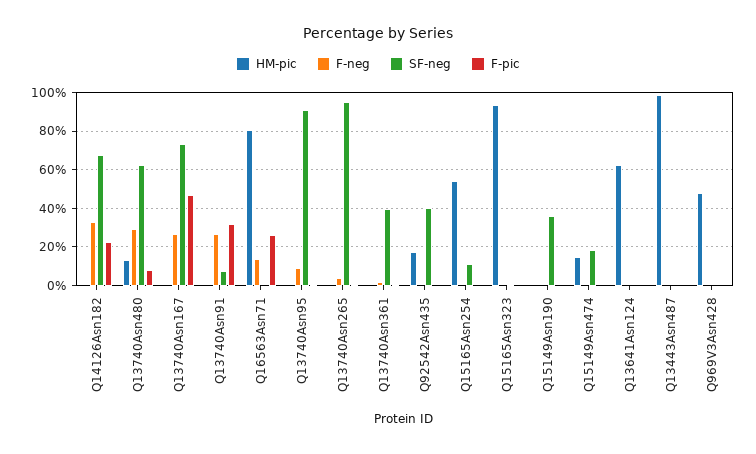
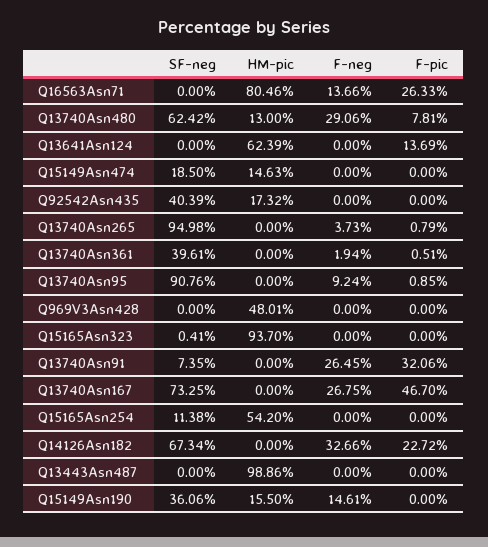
HM-pic, Q15149Asn190: 0 -> 15.5
F-neg, Q15149Asn190: 0 -> 14.61
F-pic, Q13641Asn124: 0 -> 13.69

